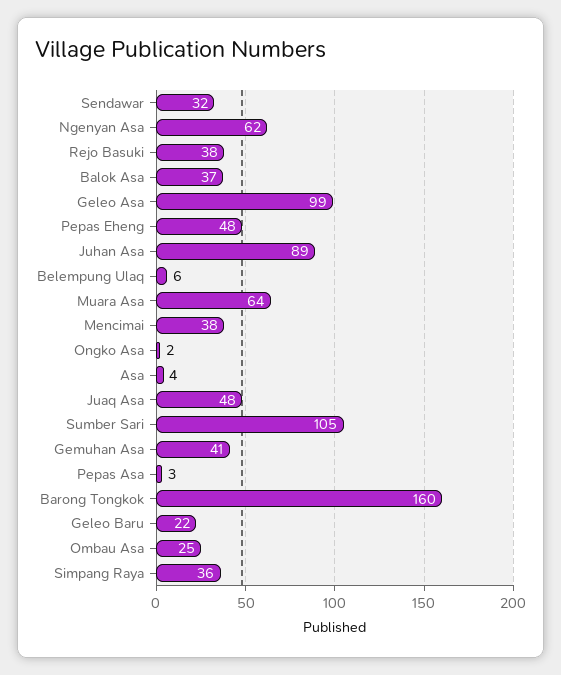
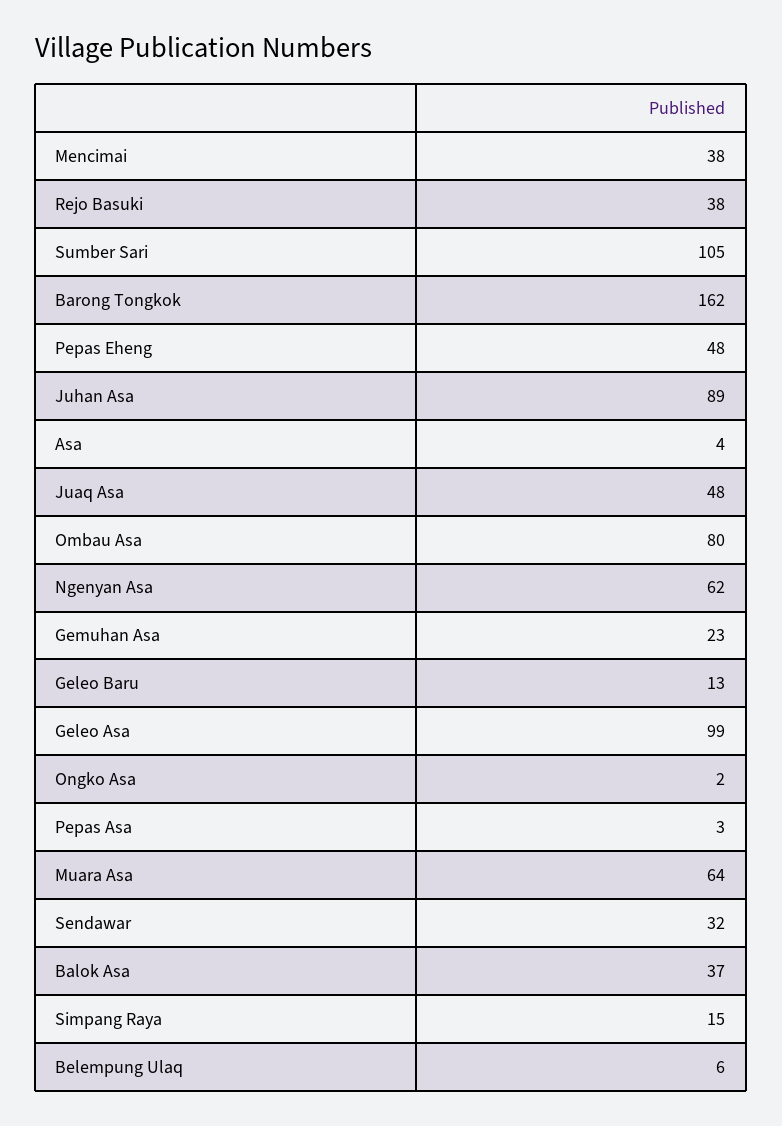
Gemuhan Asa: 41 -> 23
Barong Tongkok: 160 -> 162
Geleo Baru: 22 -> 13
Ombau Asa: 25 -> 80
Simpang Raya: 36 -> 15

